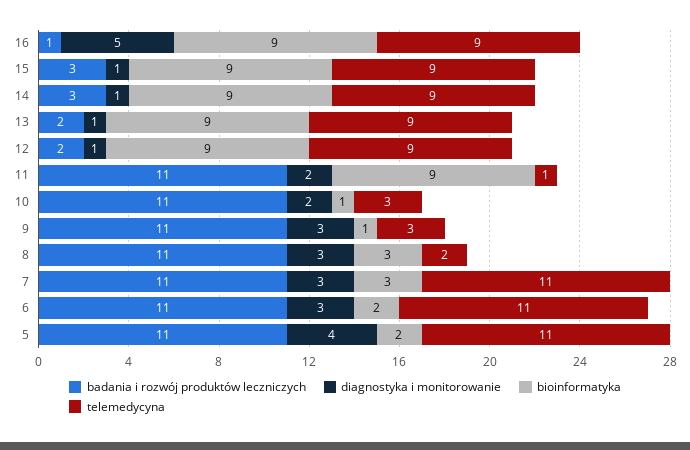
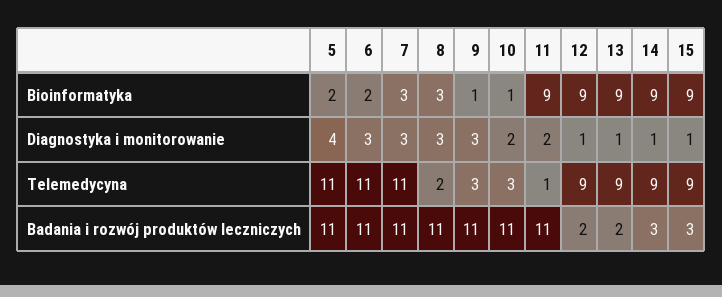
badania i rozwój produktów leczniczych, 16: 1 -> none
diagnostyka i monitorowanie, 16: 5 -> none
bioinformatyka, 16: 9 -> none
telemedycyna, 16: 9 -> none

